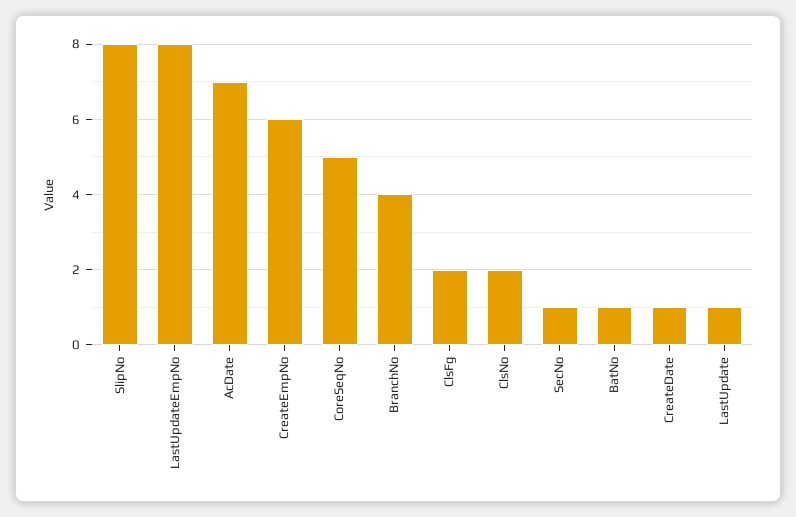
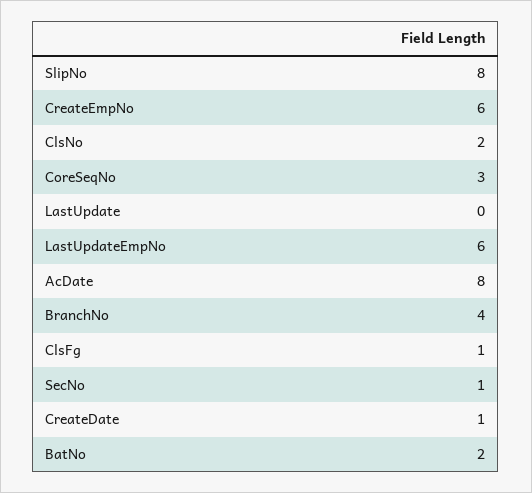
LastUpdateEmpNo: 8 -> 6
AcDate: 7 -> 8
CoreSeqNo: 5 -> 3
ClsFg: 2 -> 1
BatNo: 1 -> 2
LastUpdate: 1 -> 0

